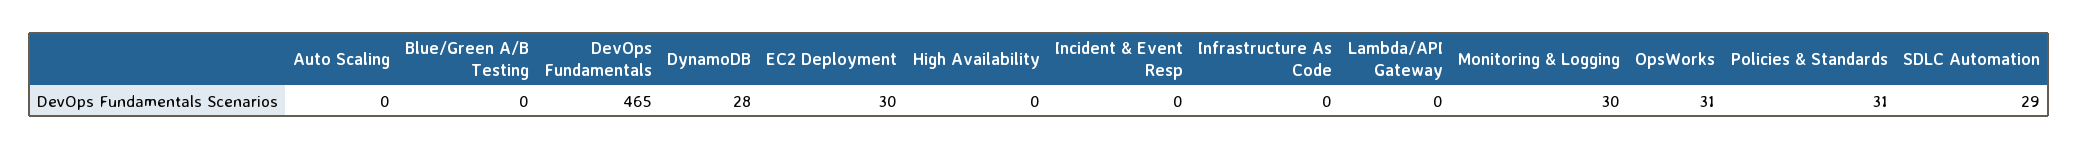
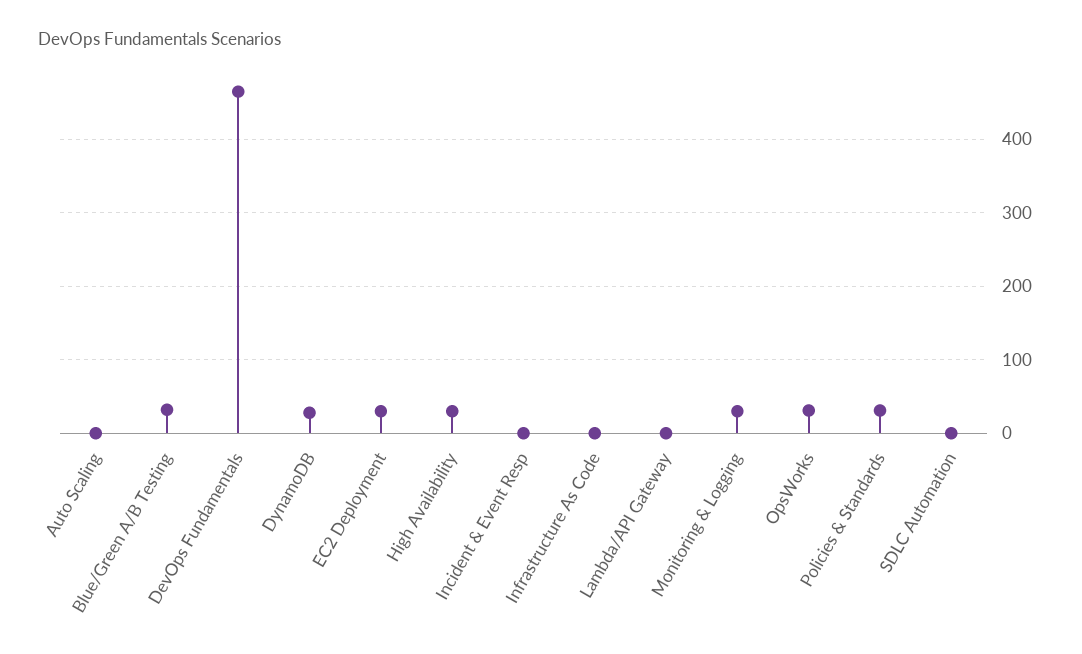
Blue/Green A/B Testing: 0 -> 30
High Availability: 0 -> 30
SDLC Automation: 29 -> 0

